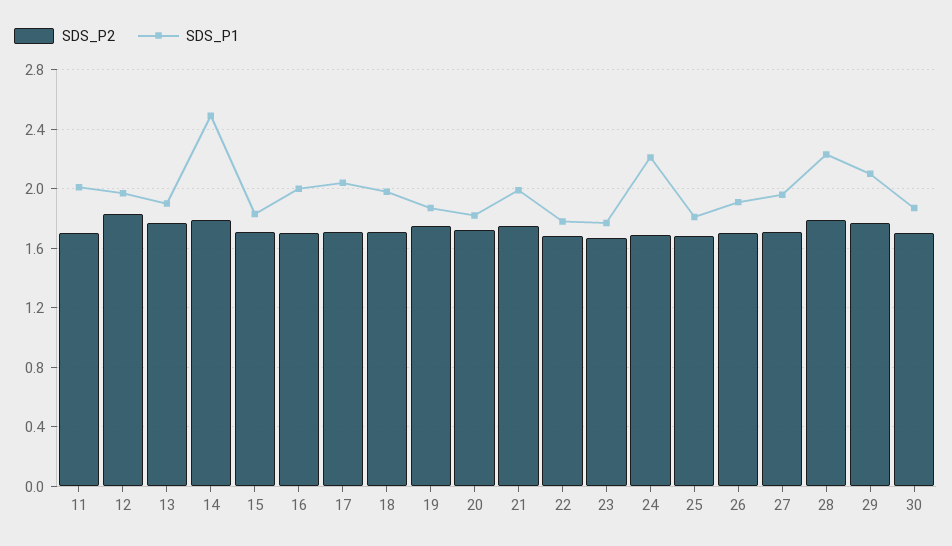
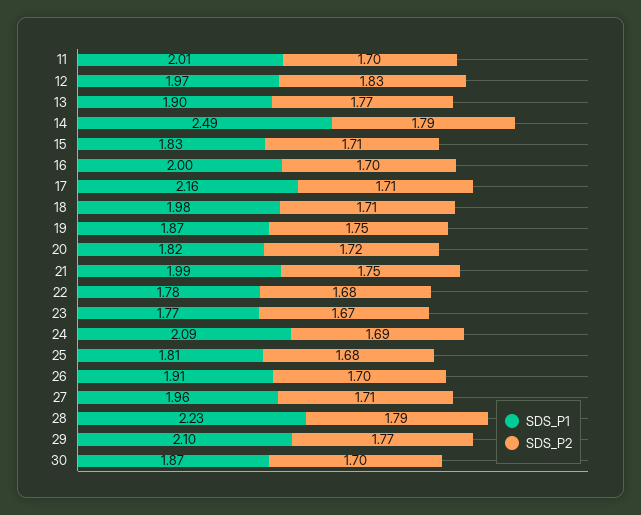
SDS_P1, 17: 2.05 -> 2.16
SDS_P1, 24: 2.2 -> 2.09

